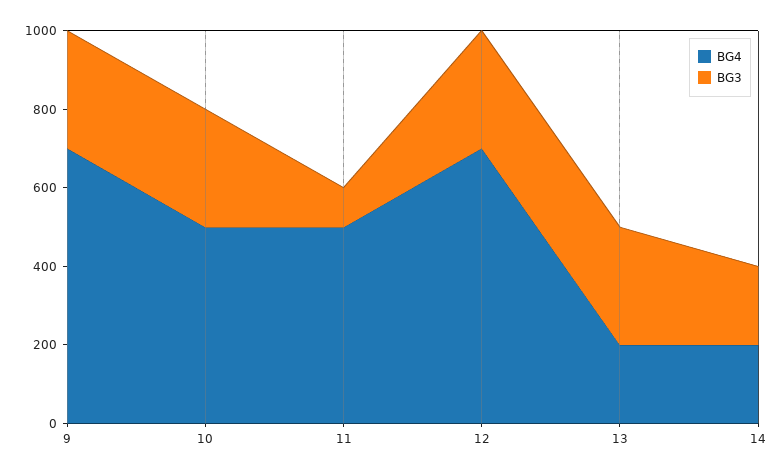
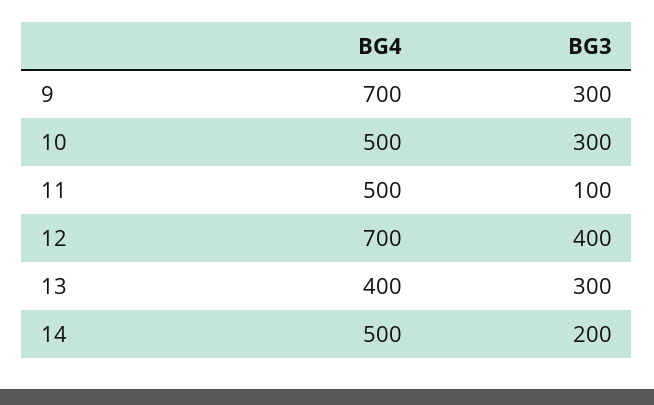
BG3, 12: 300 -> 400
BG4, 13: 200 -> 400
BG4, 14: 200 -> 500

